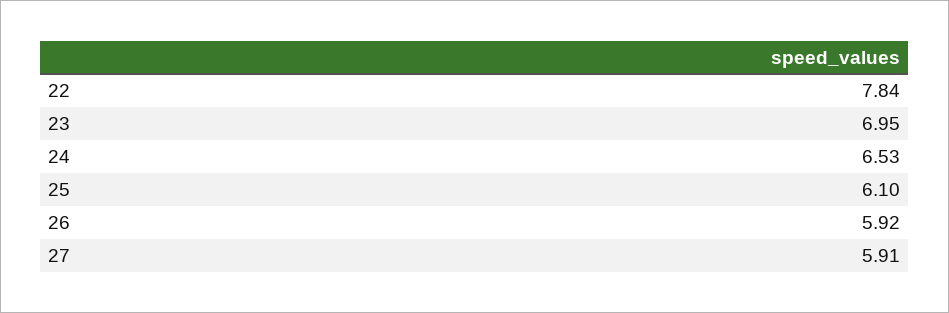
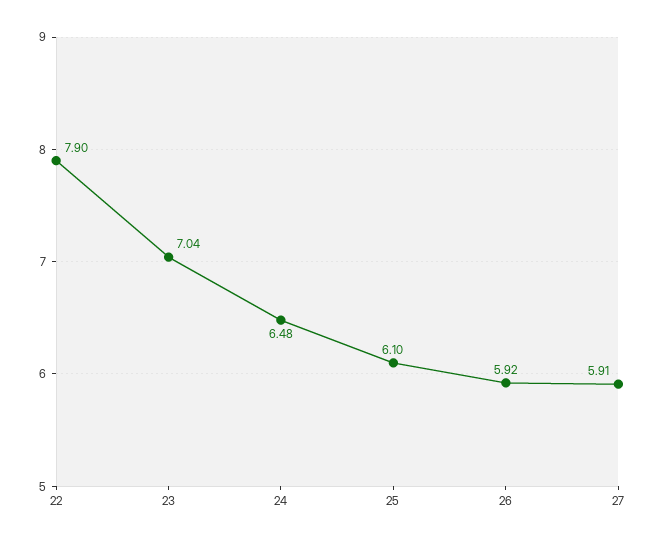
22: 7.84 -> 7.9
23: 6.95 -> 7.04
24: 6.53 -> 6.48

